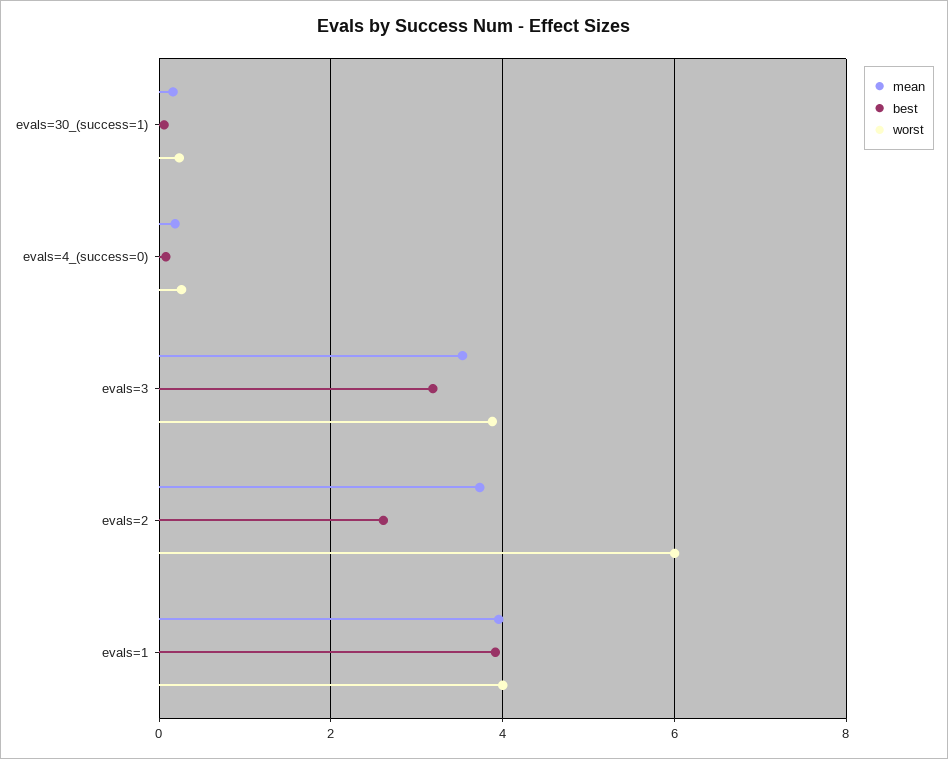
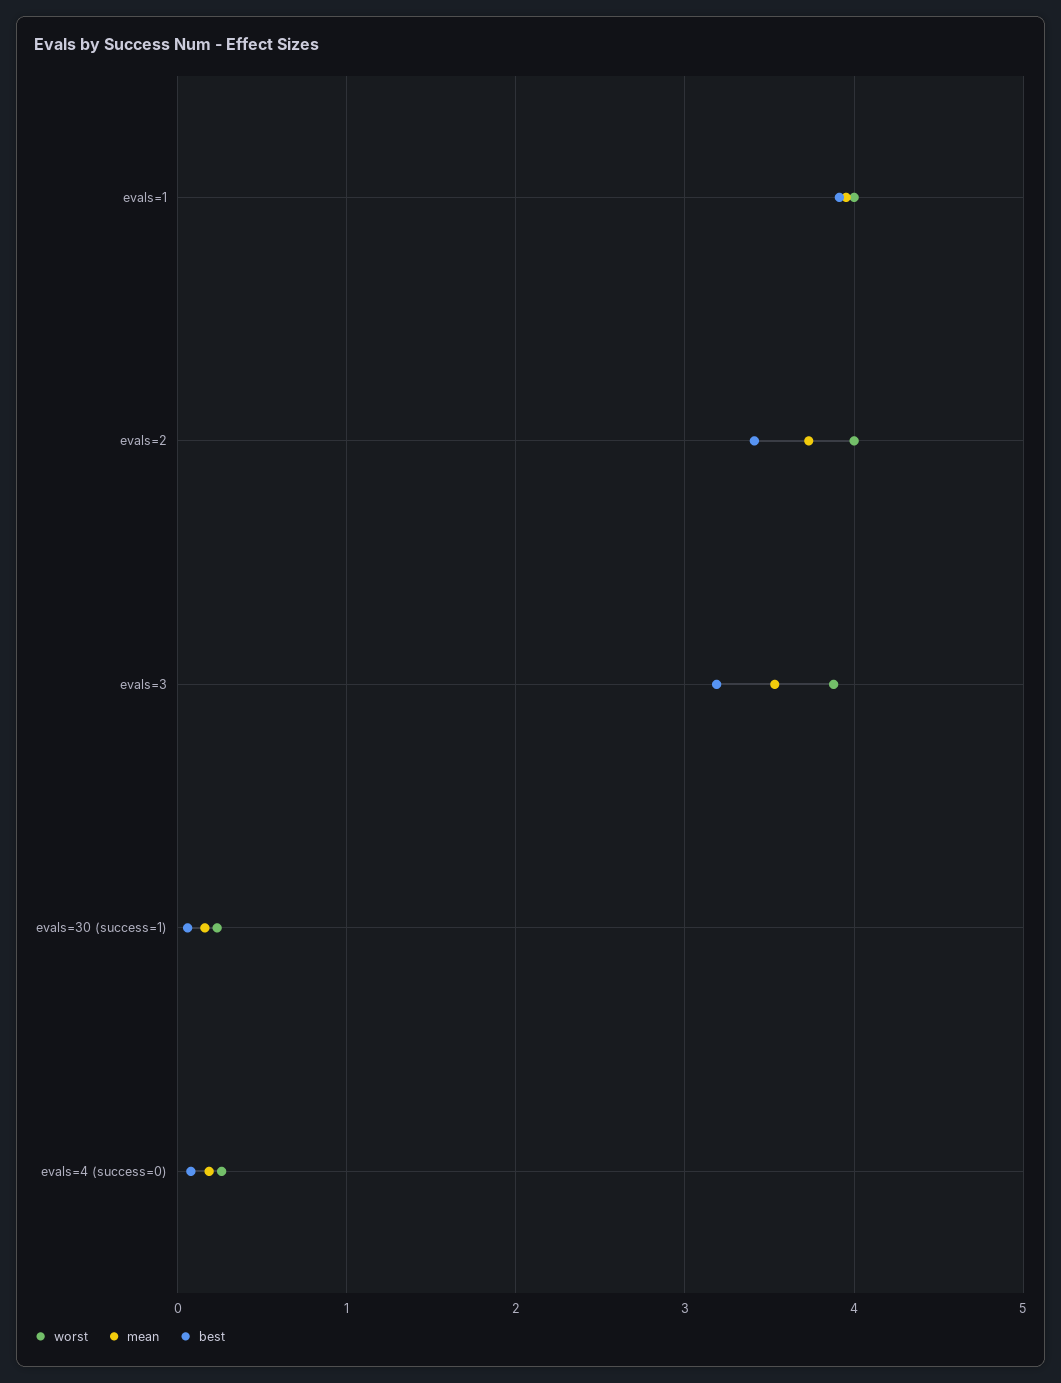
best, evals=2: 2.6 -> 3.4
worst, evals=2: 6 -> 4

